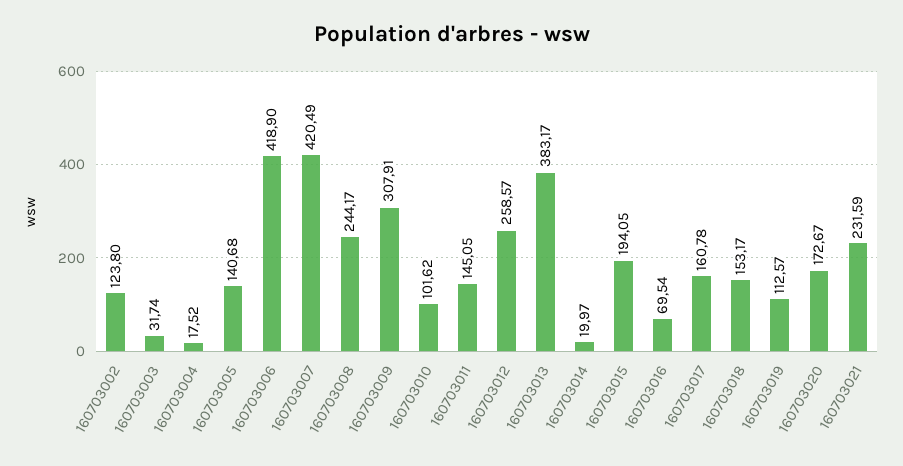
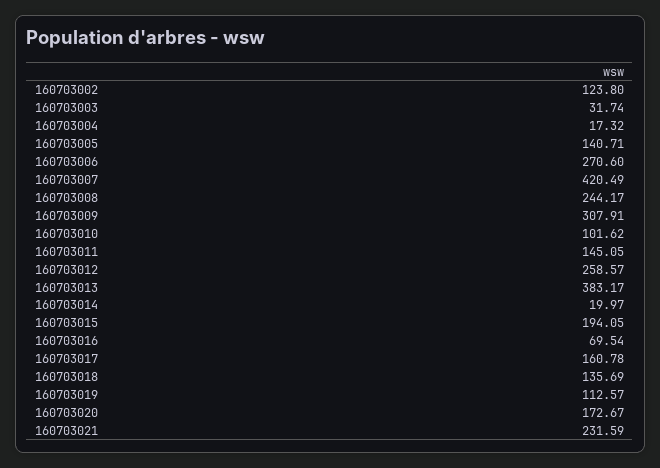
160703004: 17.52 -> 17.32
160703005: 140.68 -> 140.71
160703006: 418.9 -> 270.6
160703018: 153.17 -> 135.69

